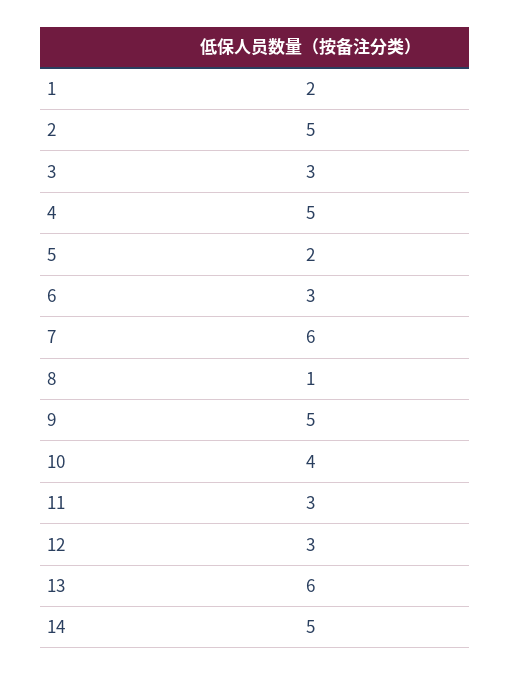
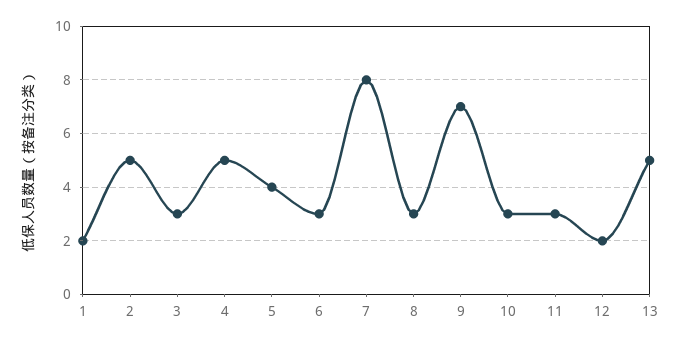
5: 2 -> 4
7: 6 -> 8
8: 1 -> 3
9: 5 -> 7
10: 4 -> 3
12: 3 -> 2
13: 6 -> 5
14: 5 -> none

